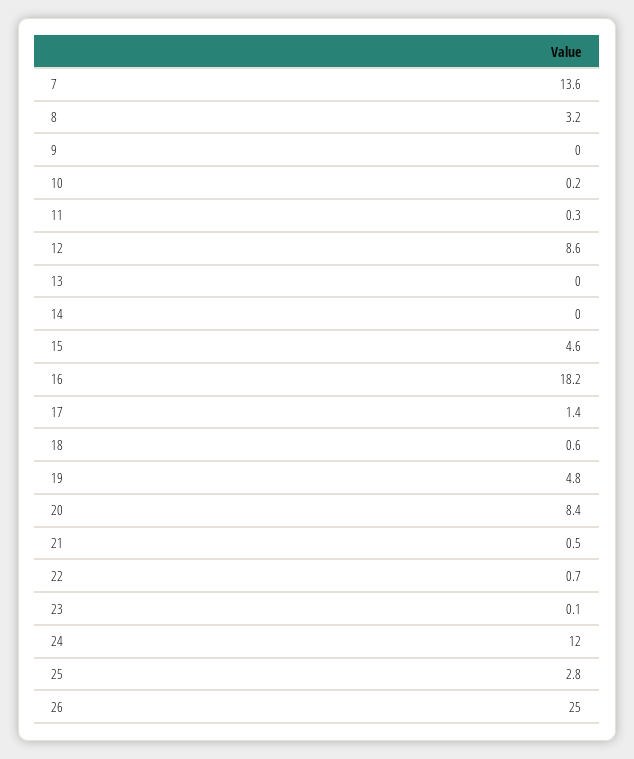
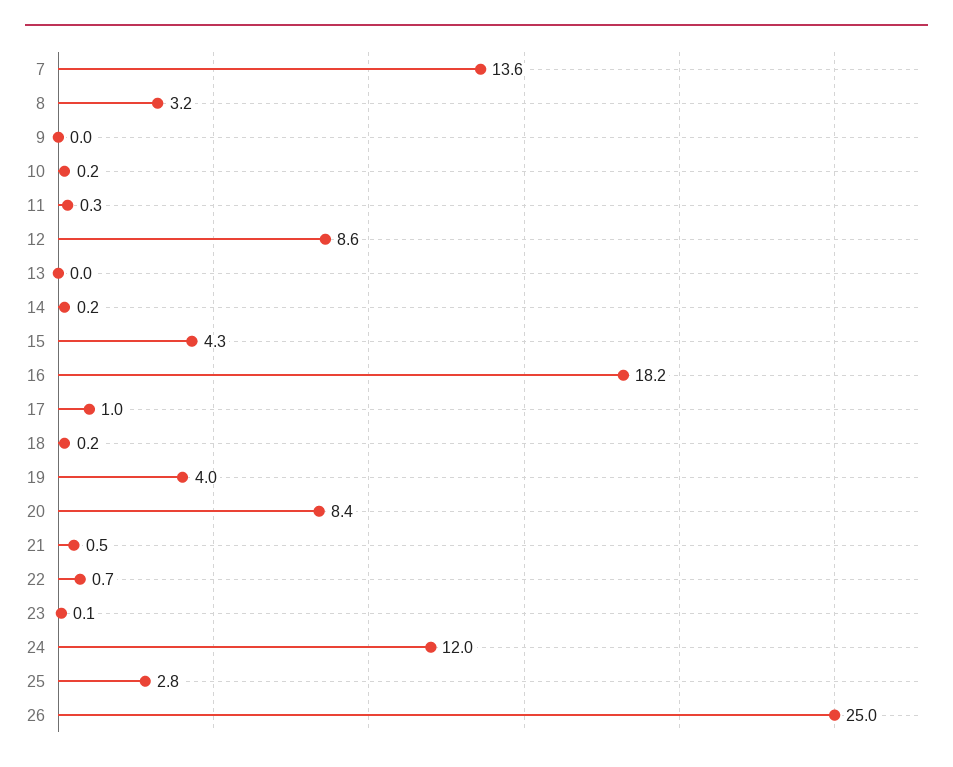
14: 0 -> 0.2
15: 4.6 -> 4.3
17: 1.4 -> 1
18: 0.6 -> 0.2
19: 4.8 -> 4

